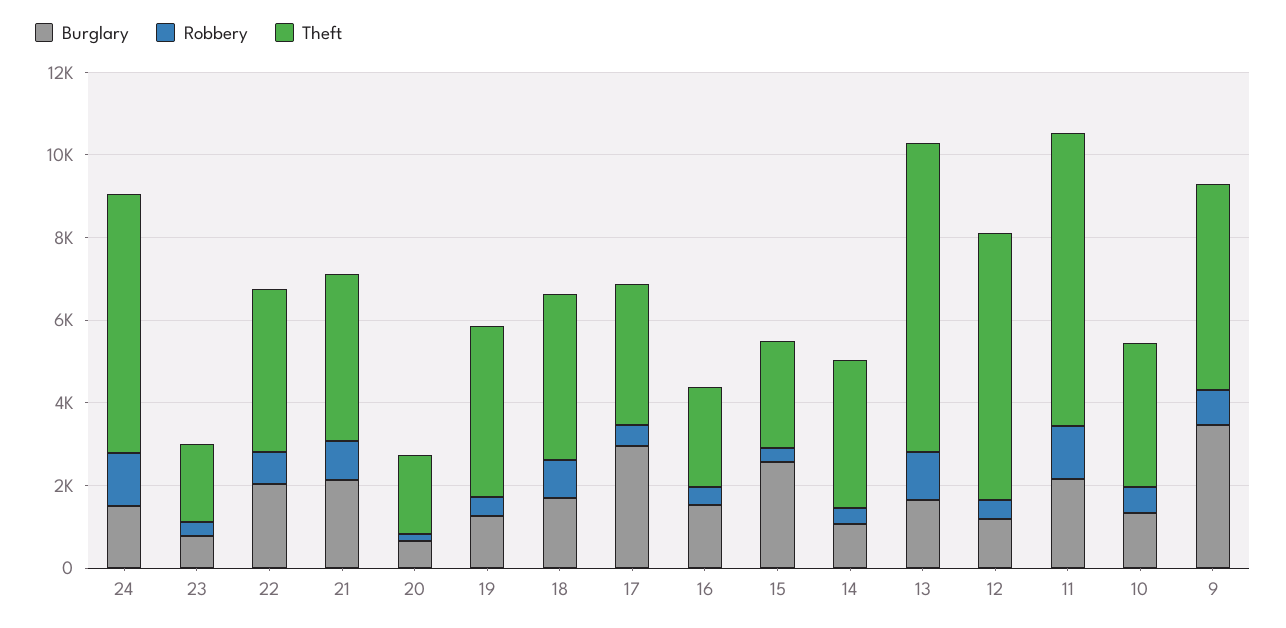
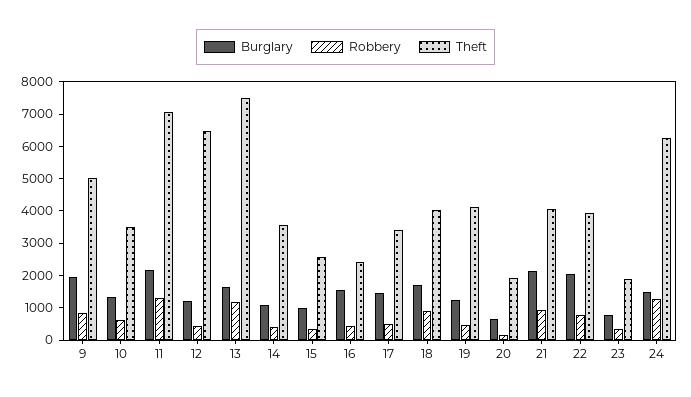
Burglary, 17: 3000 -> 1500
Burglary, 15: 2500 -> 1000
Burglary, 9: 3500 -> 2000

